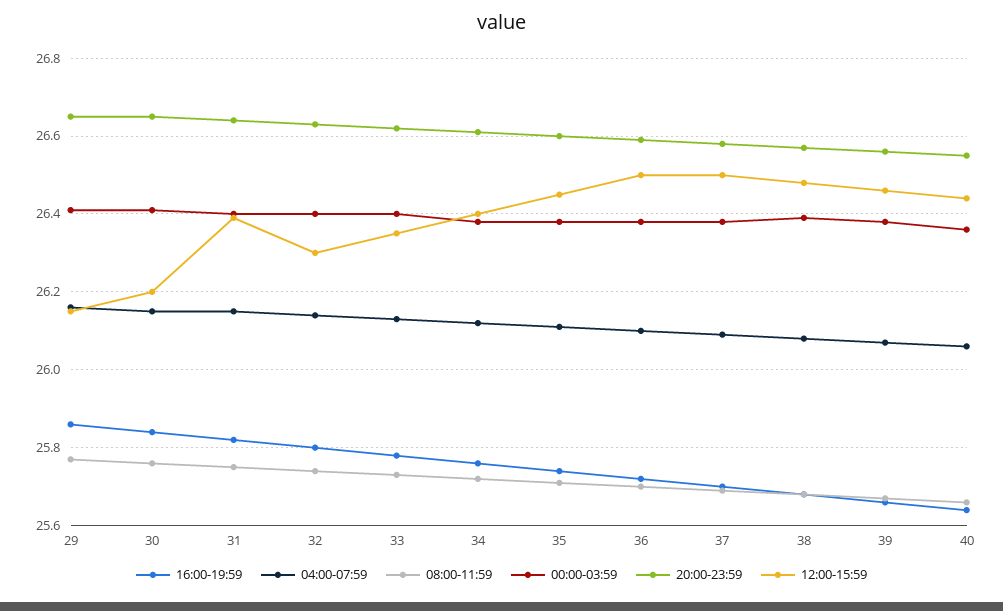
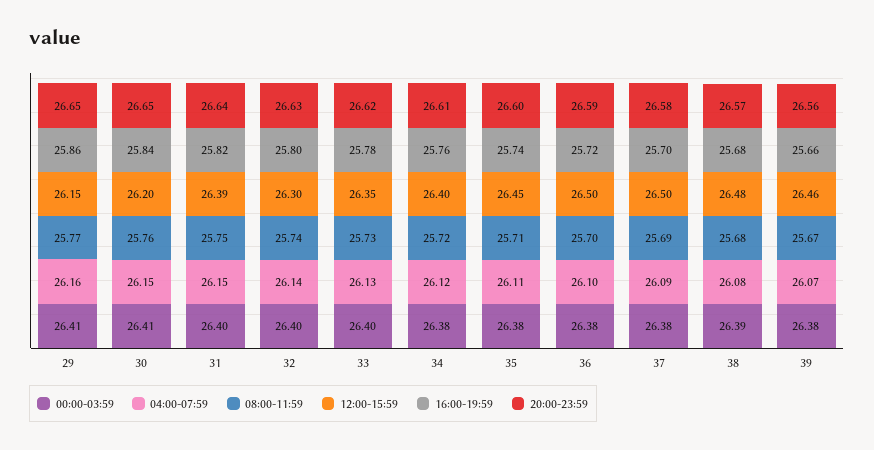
16:00-19:59, 40: 25.65 -> none
04:00-07:59, 40: 26.05 -> none
08:00-11:59, 40: 25.65 -> none
00:00-03:59, 40: 26.35 -> none
20:00-23:59, 40: 26.55 -> none
12:00-15:59, 40: 26.45 -> none

